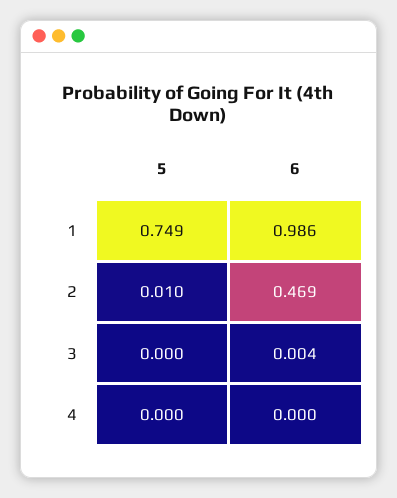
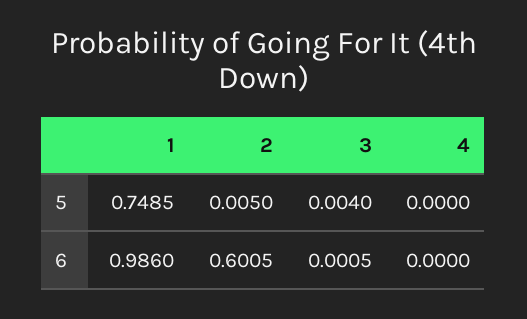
5, 2: 0.01 -> 0.005
6, 2: 0.469 -> 0.6005
5, 3: 0 -> 0.004
6, 3: 0.004 -> 0.0005

